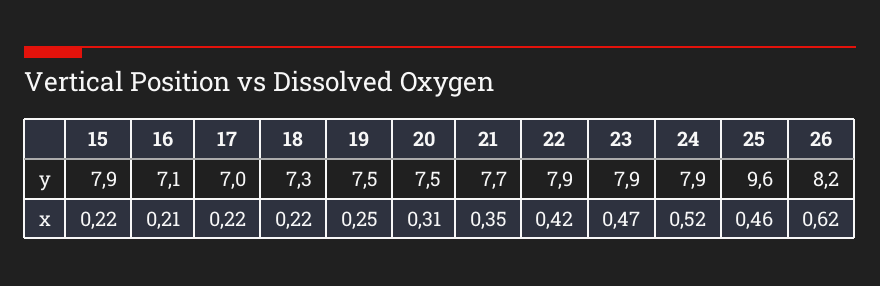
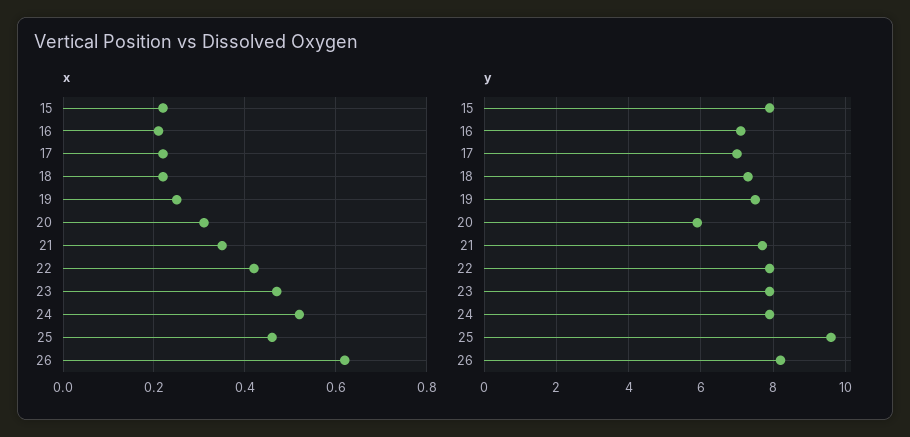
y, 20: 7.5 -> 6

